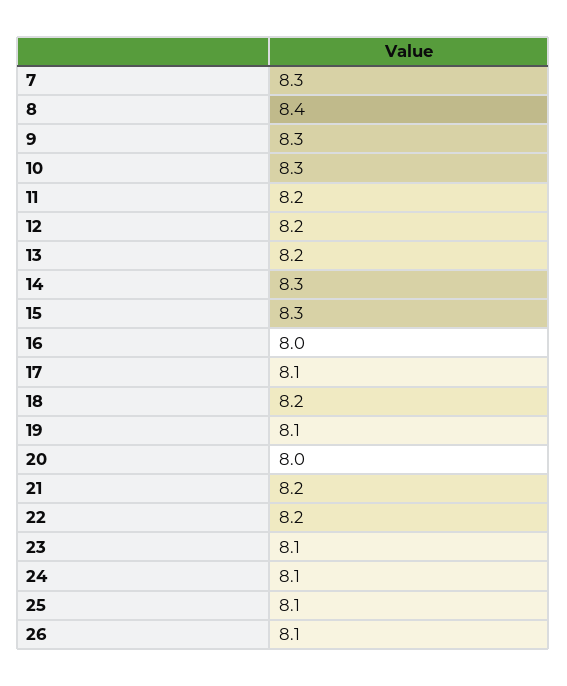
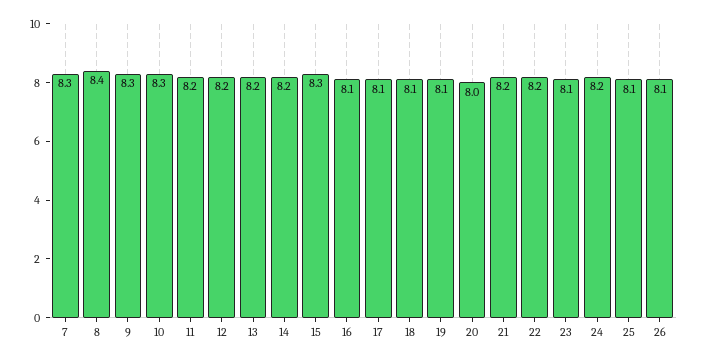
14: 8.3 -> 8.2
16: 8 -> 8.1
18: 8.2 -> 8.1
24: 8.1 -> 8.2

